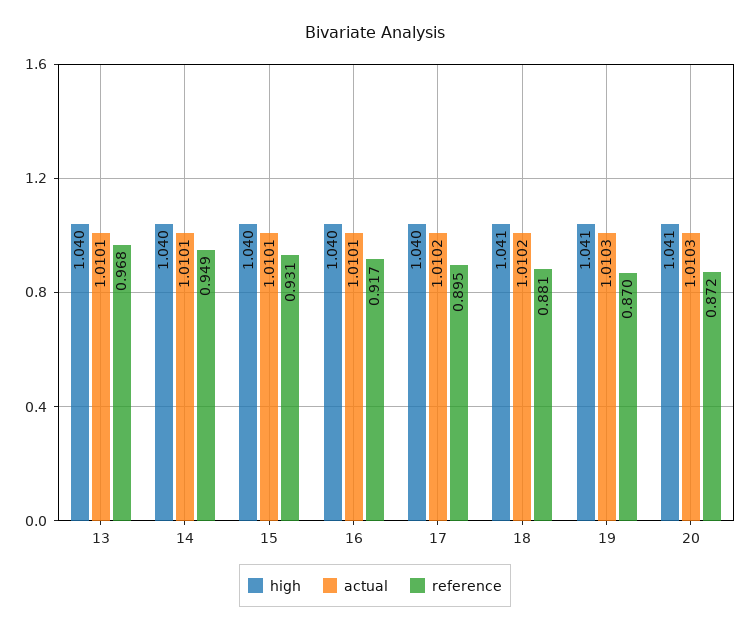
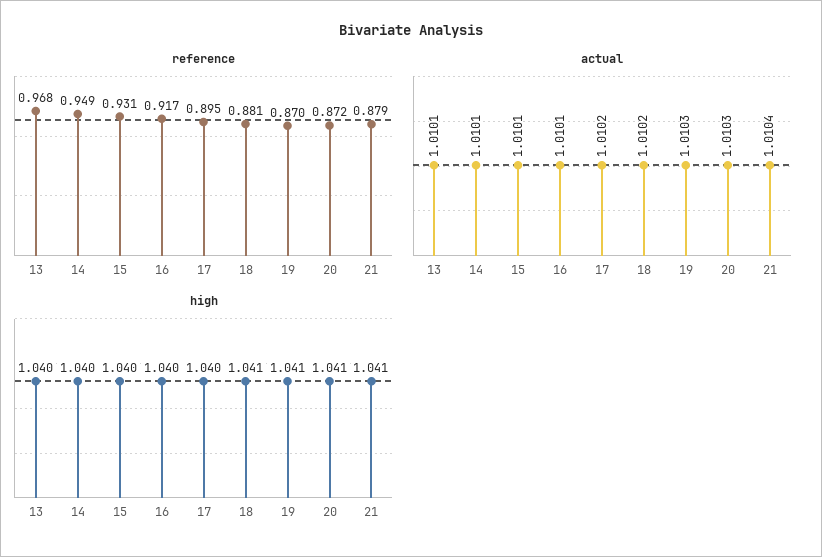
reference, 21: none -> 0.879
actual, 21: none -> 1.0104
high, 21: none -> 1.041

